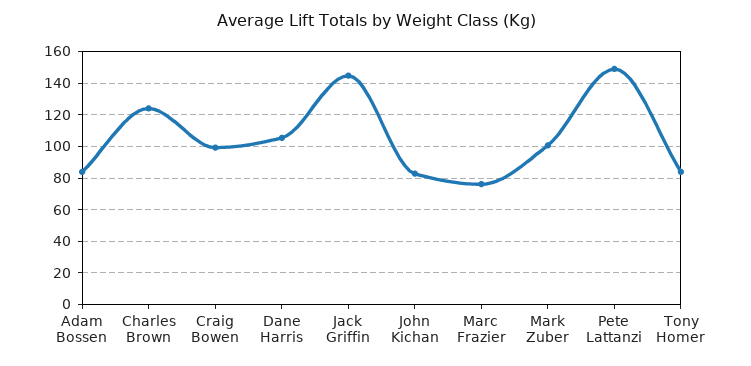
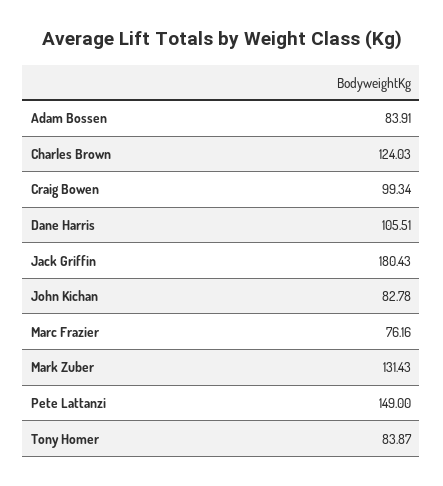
Jack Griffin: 145 -> 180.43
Mark Zuber: 100 -> 131.43

